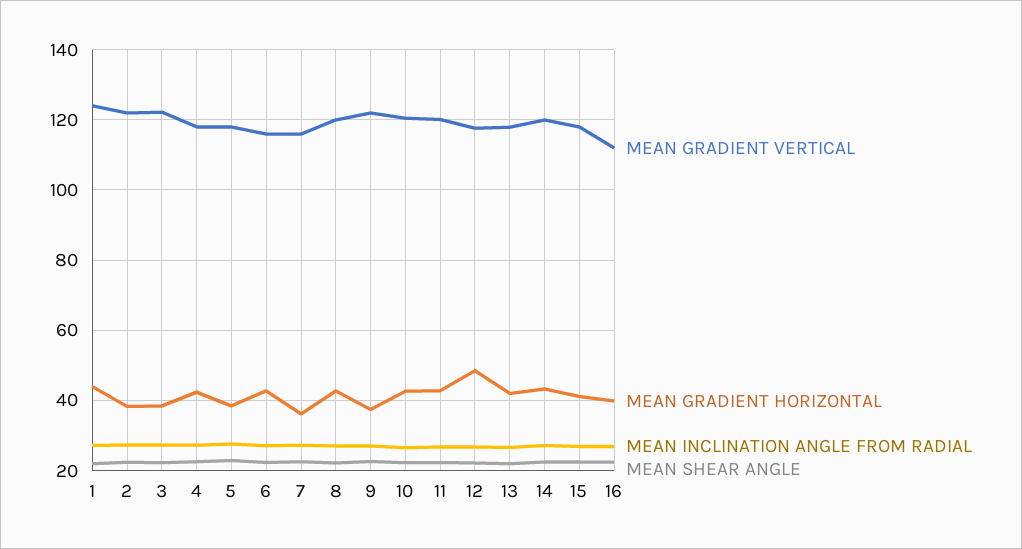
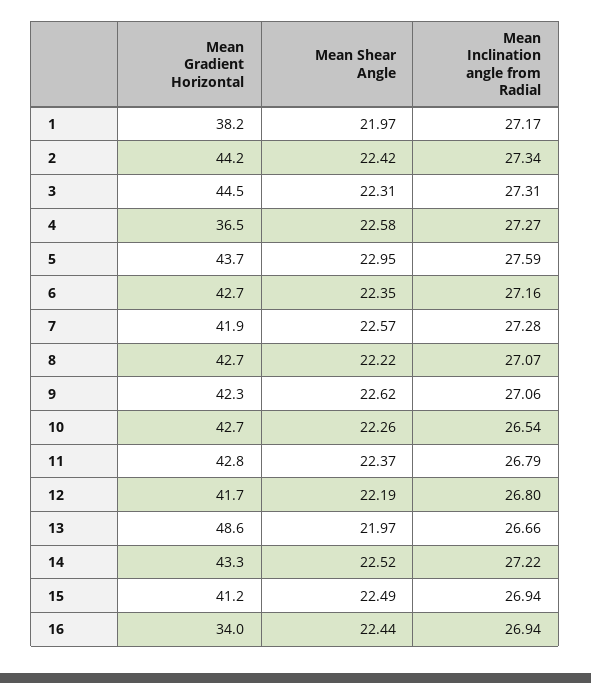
MEAN GRADIENT VERTICAL, 1: 124 -> none
MEAN GRADIENT HORIZONTAL, 1: 44 -> 38.2
MEAN GRADIENT VERTICAL, 2: 122 -> none
MEAN GRADIENT HORIZONTAL, 2: 38 -> 44.2
MEAN GRADIENT VERTICAL, 3: 122 -> none
MEAN GRADIENT HORIZONTAL, 3: 38 -> 44.5
MEAN GRADIENT VERTICAL, 4: 118 -> none
MEAN GRADIENT HORIZONTAL, 4: 42 -> 36.5
MEAN GRADIENT VERTICAL, 5: 118 -> none
MEAN GRADIENT HORIZONTAL, 5: 38 -> 43.7
MEAN GRADIENT VERTICAL, 6: 116 -> none
MEAN GRADIENT VERTICAL, 7: 116 -> none
MEAN GRADIENT HORIZONTAL, 7: 36 -> 41.9
MEAN GRADIENT VERTICAL, 8: 120 -> none
MEAN GRADIENT VERTICAL, 9: 122 -> none
MEAN GRADIENT HORIZONTAL, 9: 38 -> 42.3
MEAN GRADIENT VERTICAL, 10: 120 -> none
MEAN GRADIENT VERTICAL, 11: 120 -> none
MEAN GRADIENT VERTICAL, 12: 118 -> none
MEAN GRADIENT HORIZONTAL, 12: 48 -> 41.7
MEAN GRADIENT VERTICAL, 13: 118 -> none
MEAN GRADIENT HORIZONTAL, 13: 42 -> 48.6
MEAN GRADIENT VERTICAL, 14: 120 -> none
MEAN GRADIENT VERTICAL, 15: 118 -> none
MEAN GRADIENT VERTICAL, 16: 112 -> none
MEAN GRADIENT HORIZONTAL, 16: 40 -> 34

